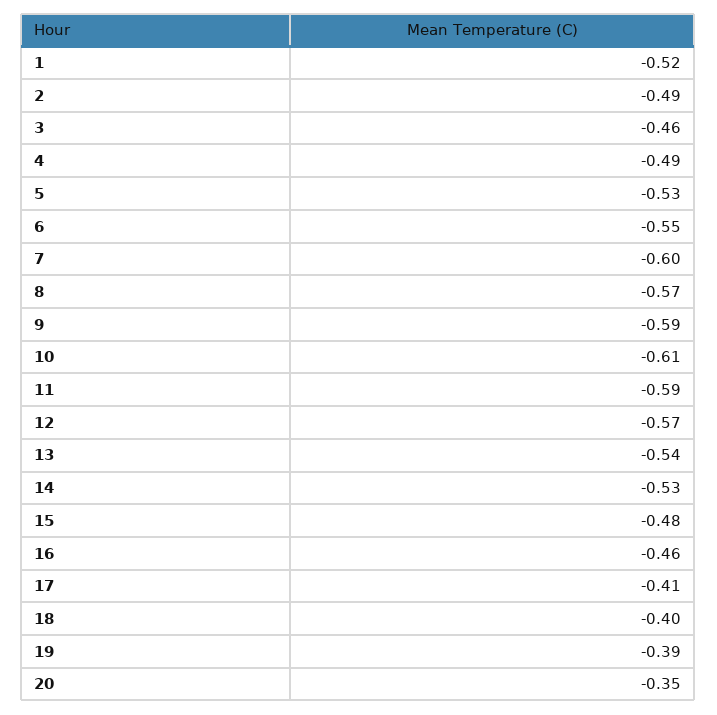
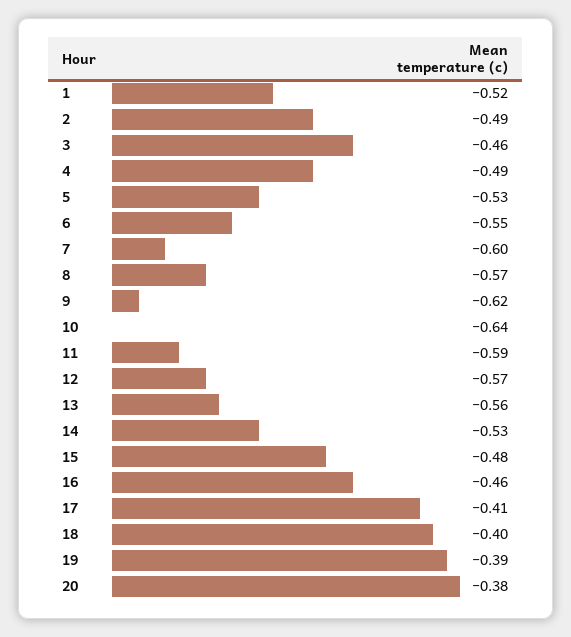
9: -0.59 -> -0.62
10: -0.61 -> -0.64
13: -0.54 -> -0.56
20: -0.35 -> -0.38

